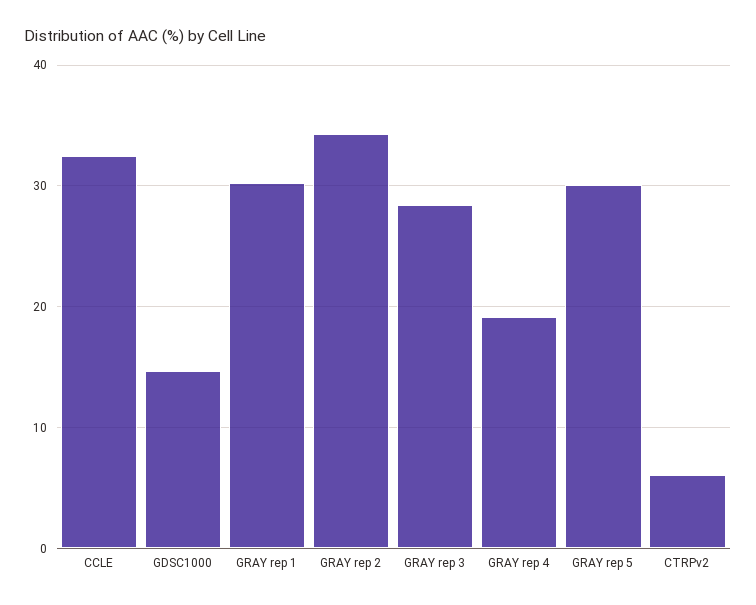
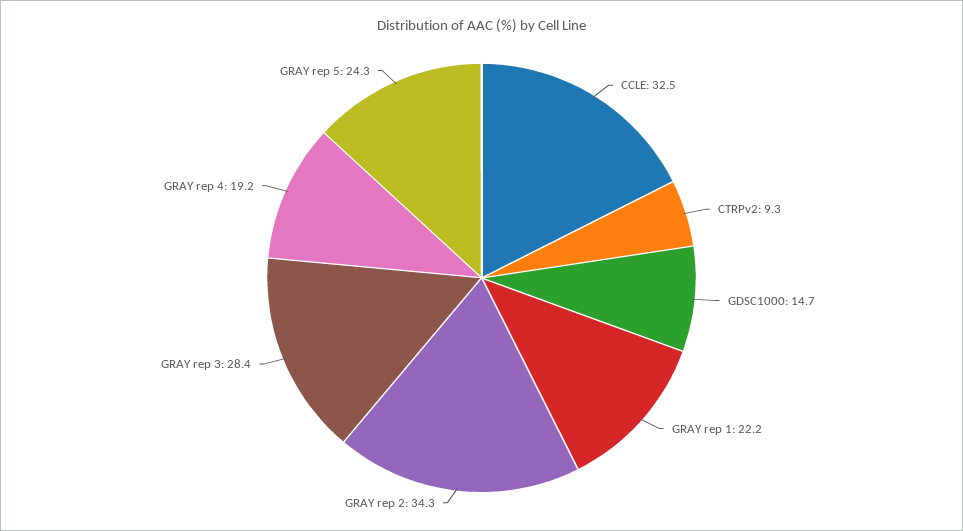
GRAY rep 1: 30 -> 22.2
GRAY rep 5: 30 -> 24.3
CTRPv2: 6 -> 9.3

